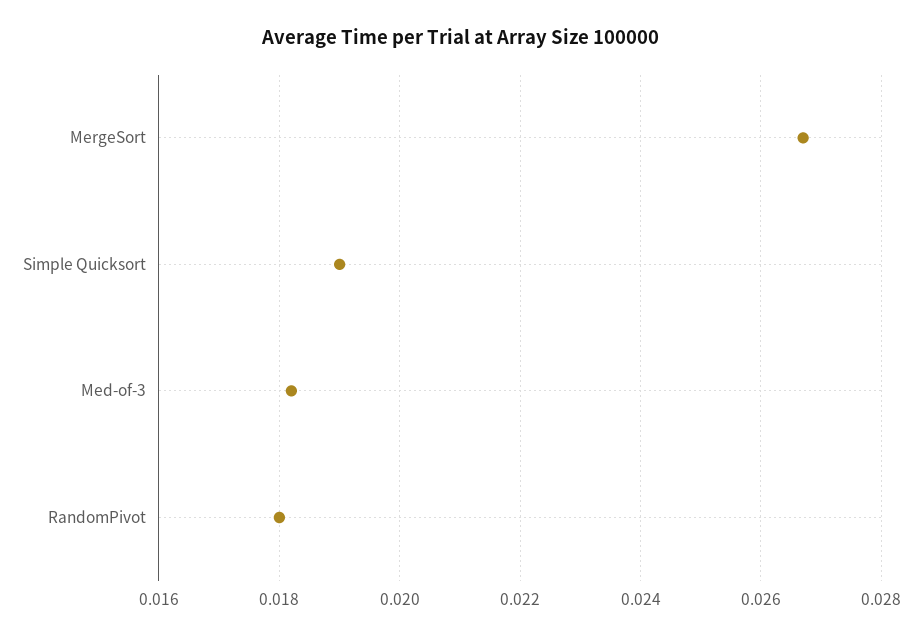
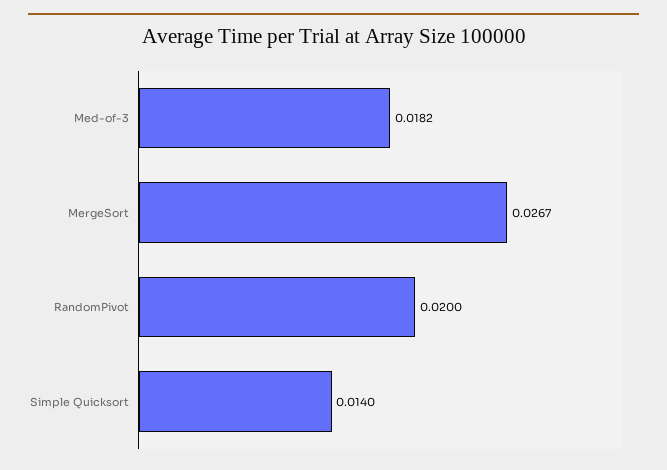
Simple Quicksort: 0.019 -> 0.014
RandomPivot: 0.018 -> 0.02

